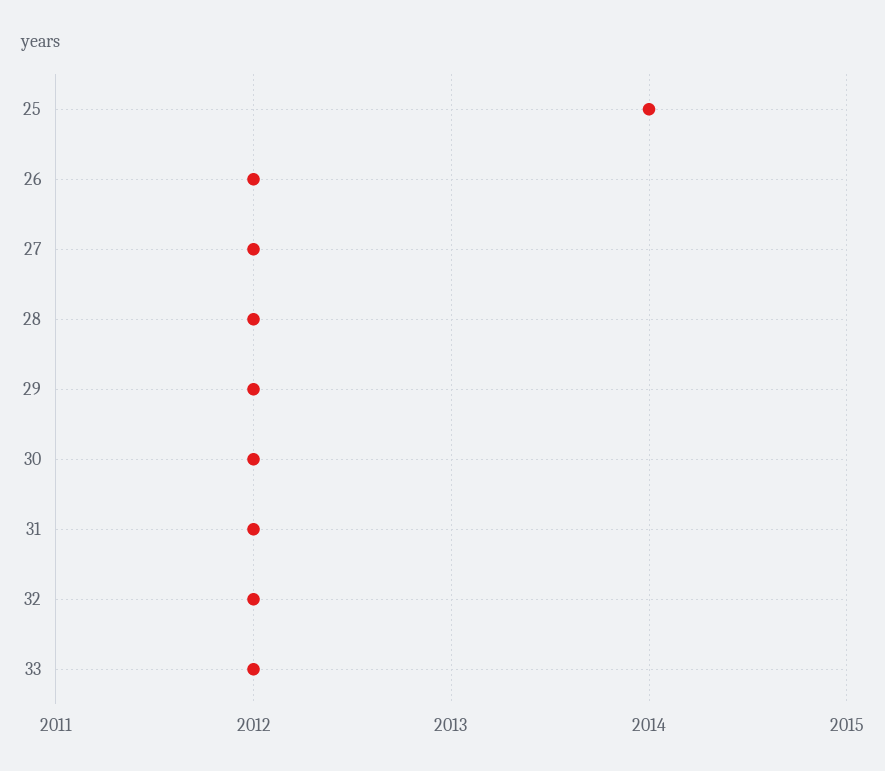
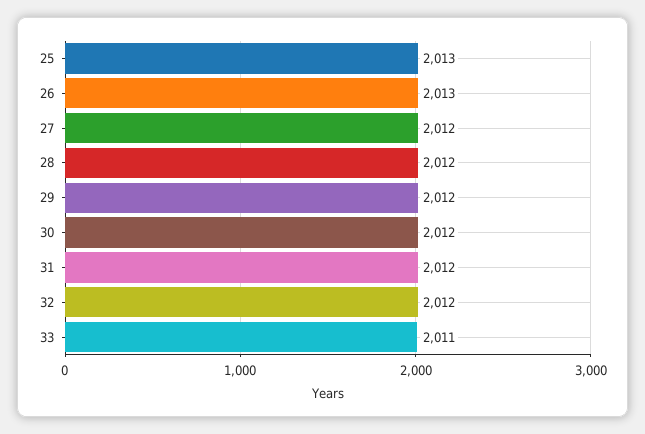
25: 2014 -> 2013
26: 2012 -> 2013
33: 2012 -> 2011

